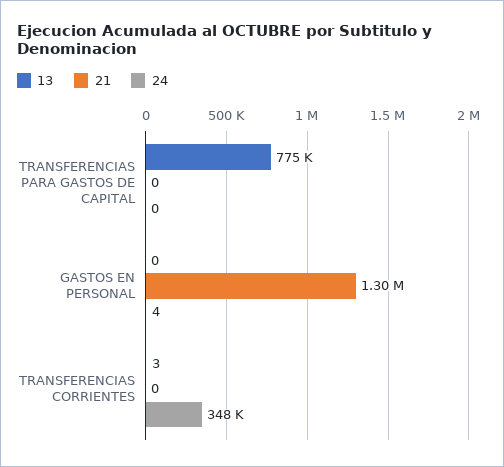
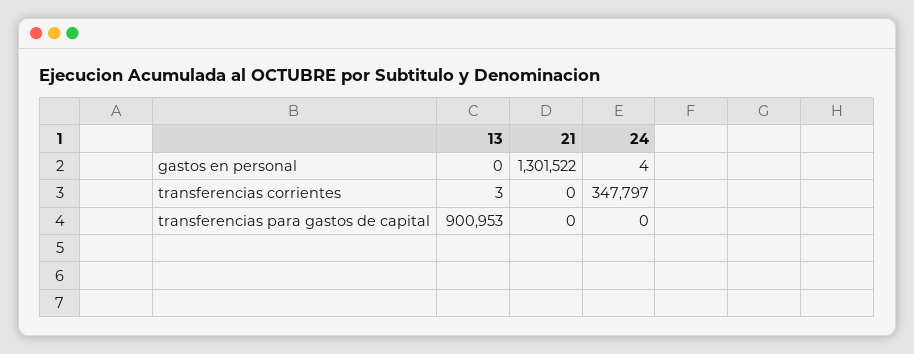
13, TRANSFERENCIAS PARA GASTOS DE CAPITAL: 775000 -> 900953

